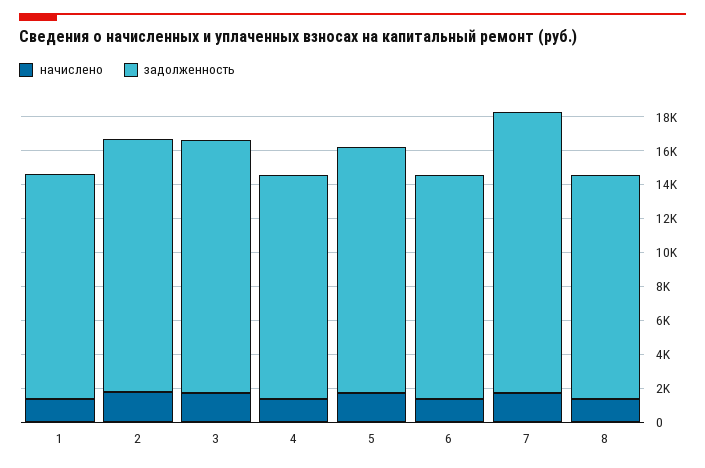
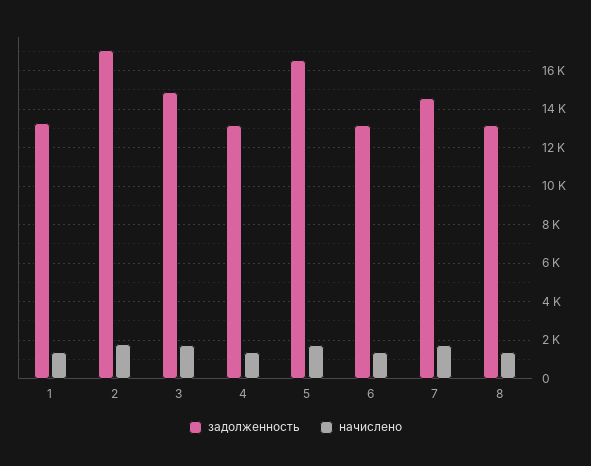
задолженность, 2: 15000 -> 17000
задолженность, 5: 14500 -> 16500
задолженность, 7: 16500 -> 14500

